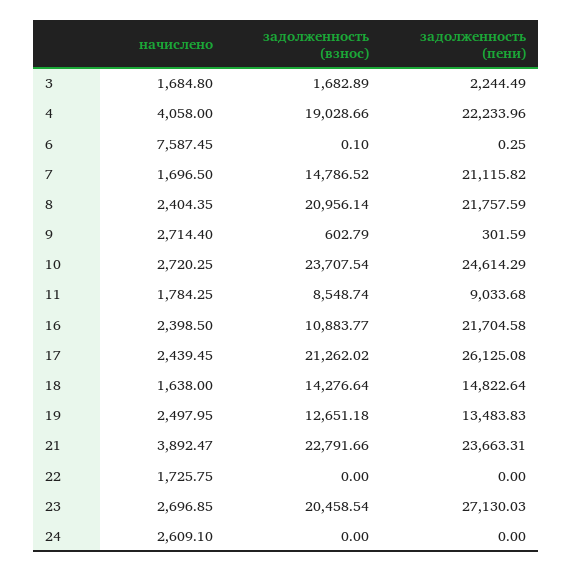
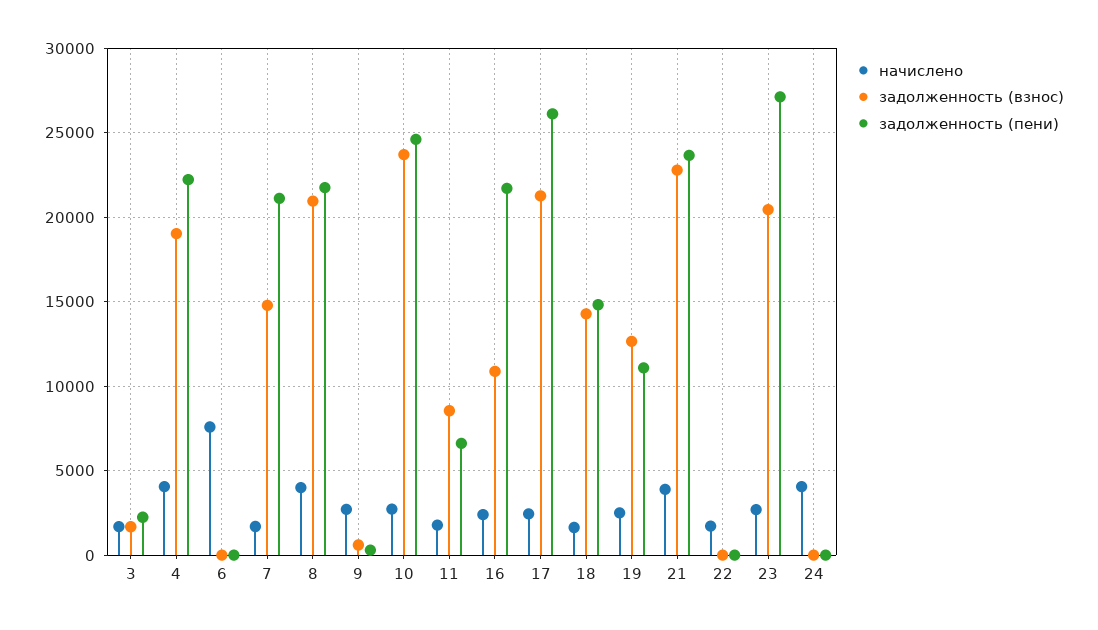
начислено, 8: 2404.35 -> 4000
задолженность (пени), 11: 9033.68 -> 6500
задолженность (пени), 19: 13483.83 -> 11000
начислено, 24: 2609.1 -> 4000

